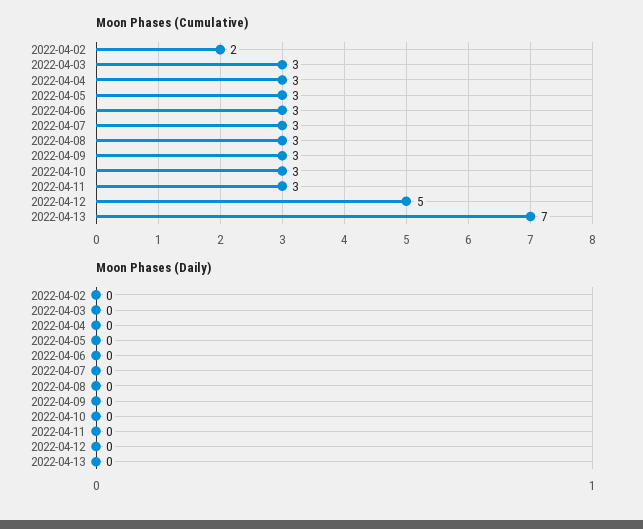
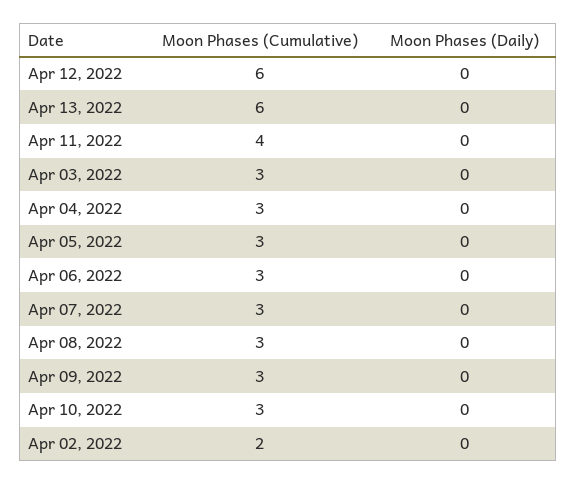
Moon Phases (Cumulative), 2022-04-11: 3 -> 4
Moon Phases (Cumulative), 2022-04-12: 5 -> 6
Moon Phases (Cumulative), 2022-04-13: 7 -> 6

